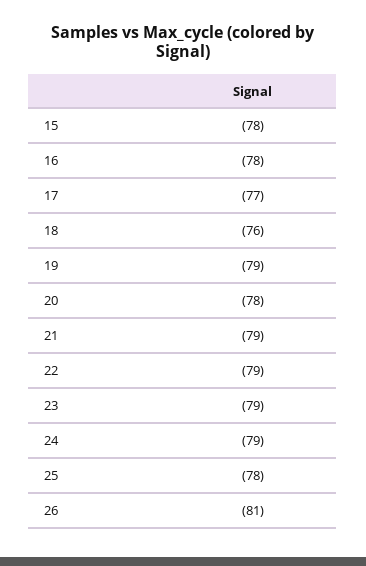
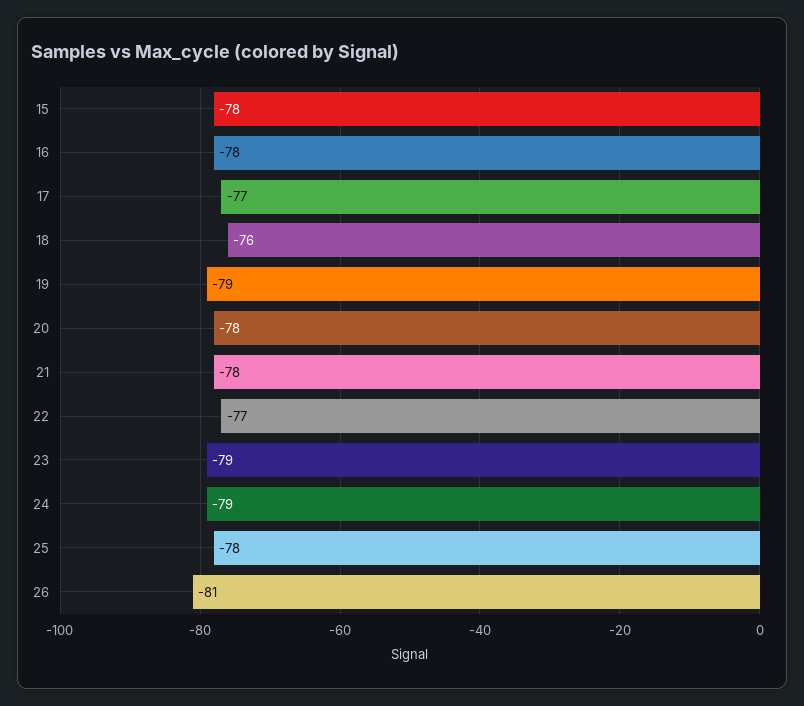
21: -79 -> -78
22: -79 -> -77

